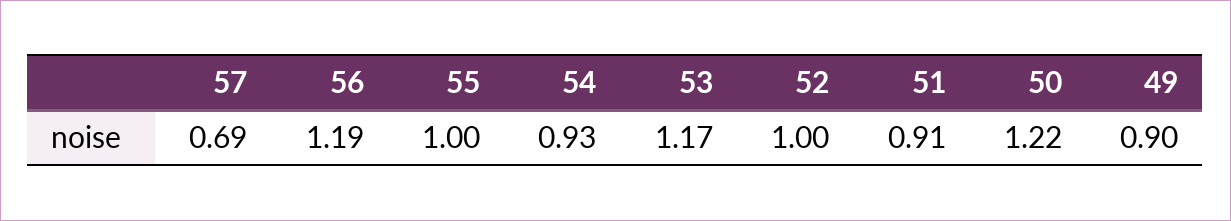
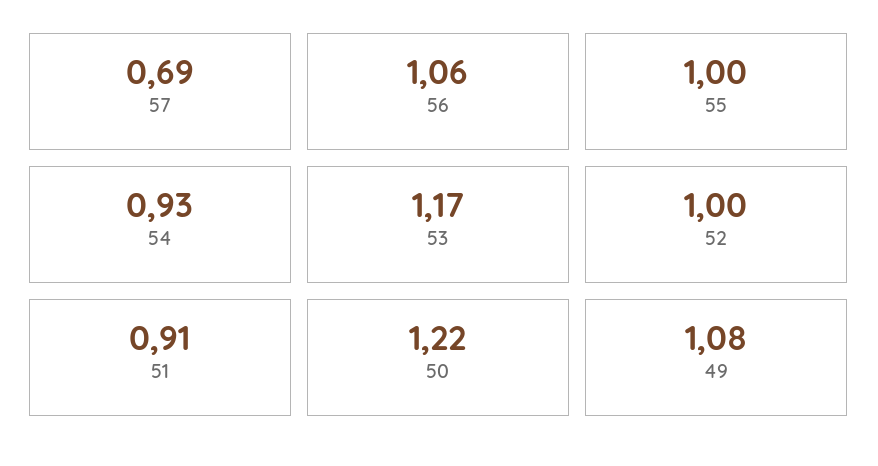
56: 1.19 -> 1.06
49: 0.9 -> 1.08

